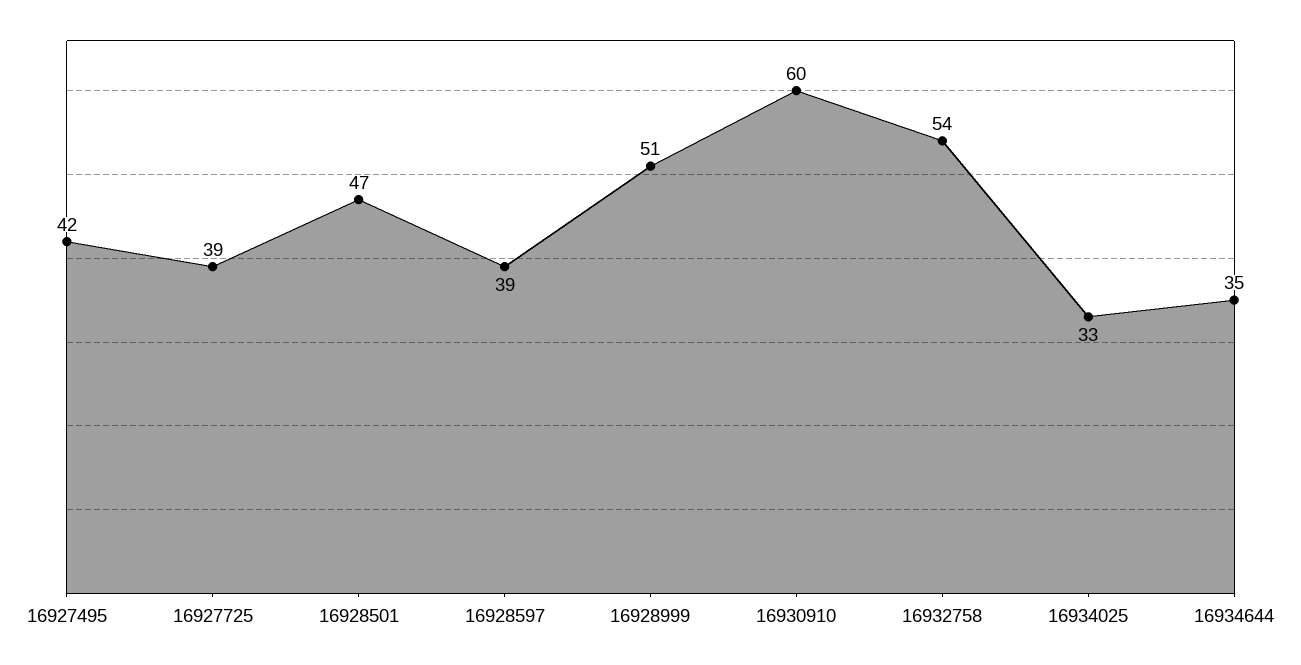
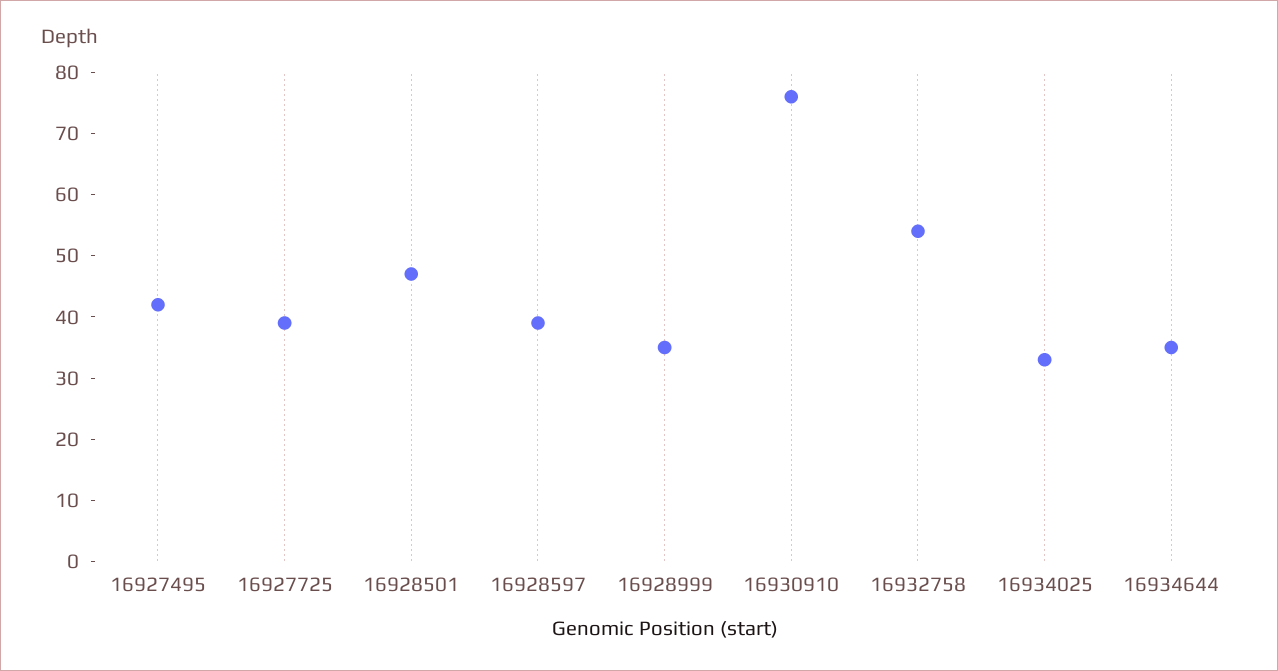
16928999: 51 -> 35
16930910: 60 -> 75

